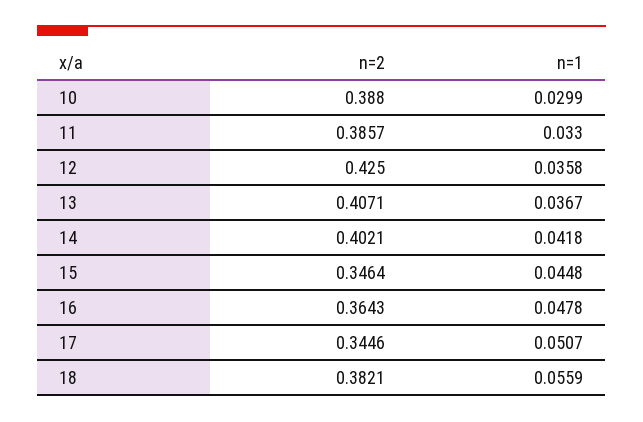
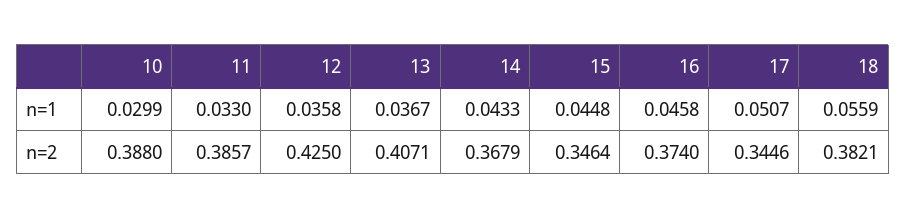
n=2, 14: 0.4021 -> 0.3679
n=1, 14: 0.0418 -> 0.0433
n=2, 16: 0.3643 -> 0.374
n=1, 16: 0.0478 -> 0.0458

